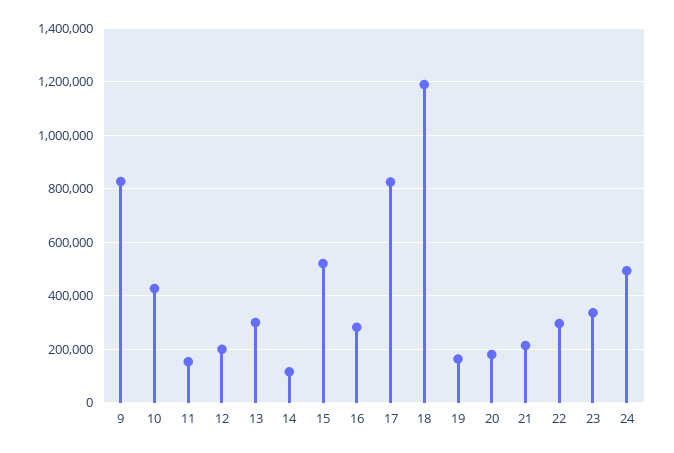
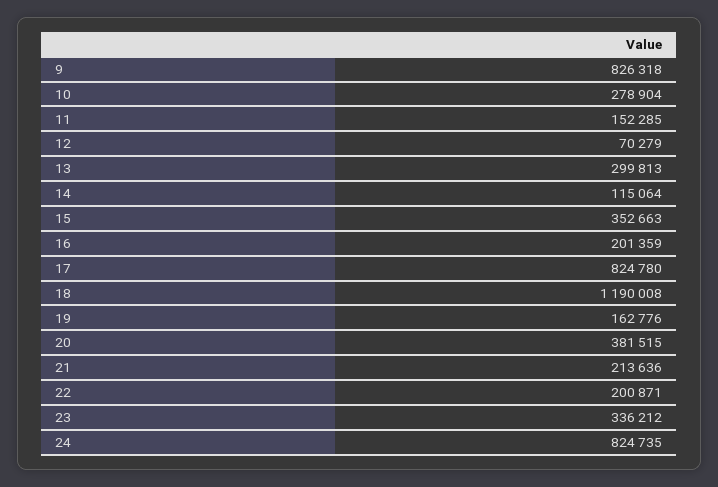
10: 425000 -> 278904
12: 200000 -> 70279
15: 525000 -> 352663
16: 275000 -> 201359
20: 175000 -> 381515
22: 300000 -> 200871
24: 500000 -> 824735

